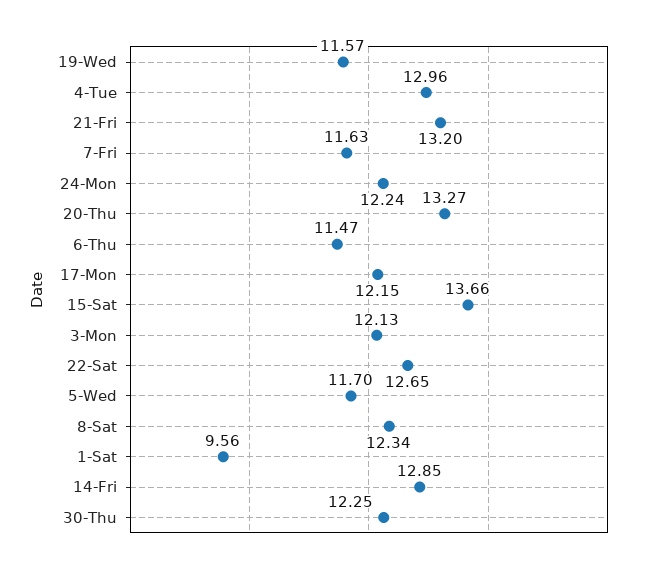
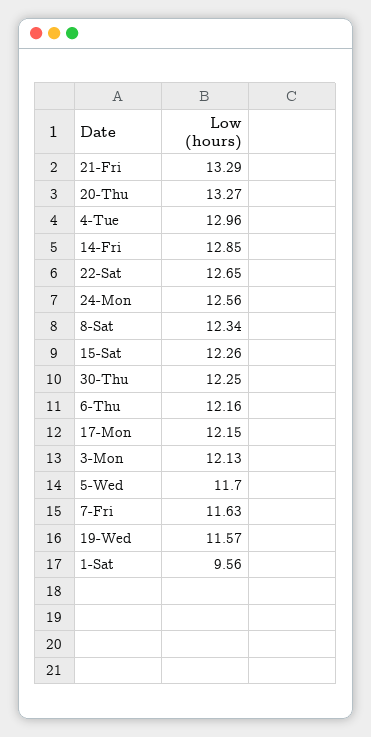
21-Fri: 13.2 -> 13.29
24-Mon: 12.24 -> 12.56
6-Thu: 11.47 -> 12.16
15-Sat: 13.66 -> 12.26

